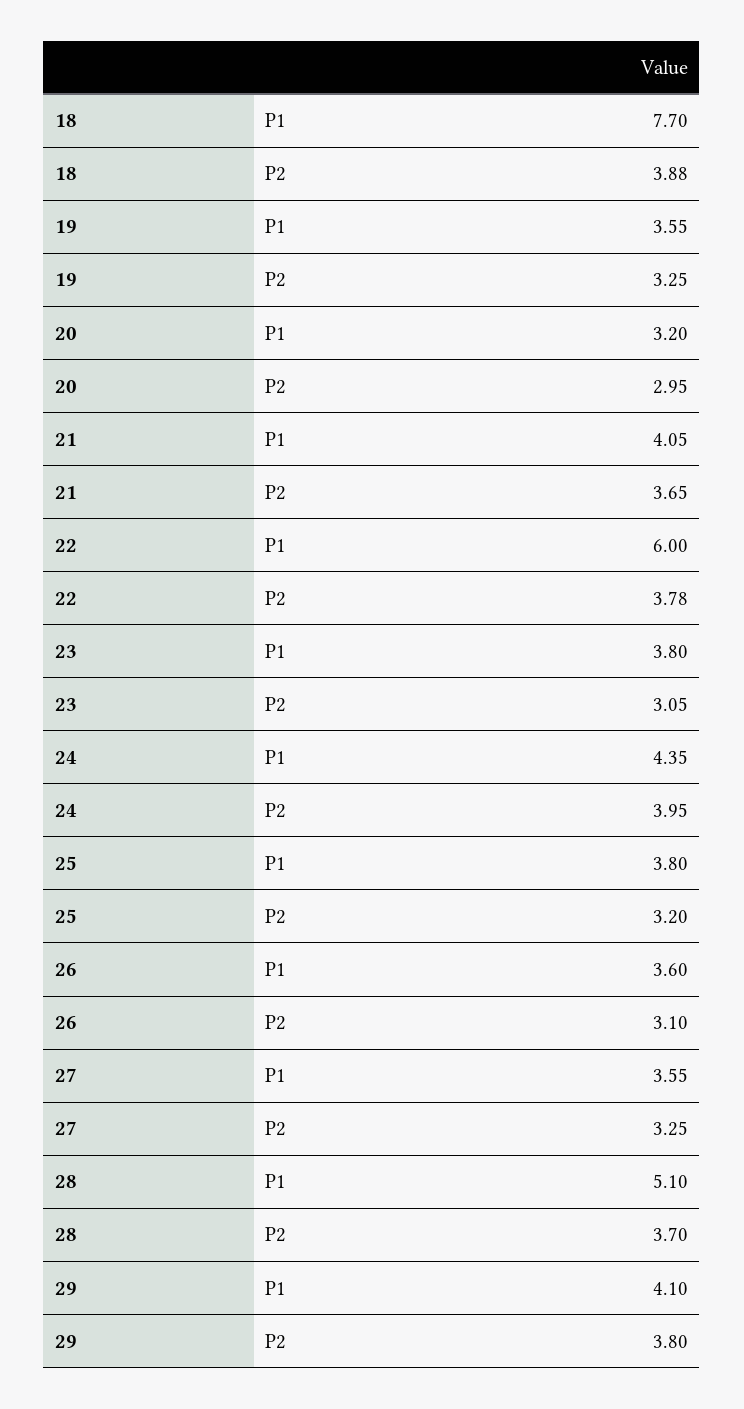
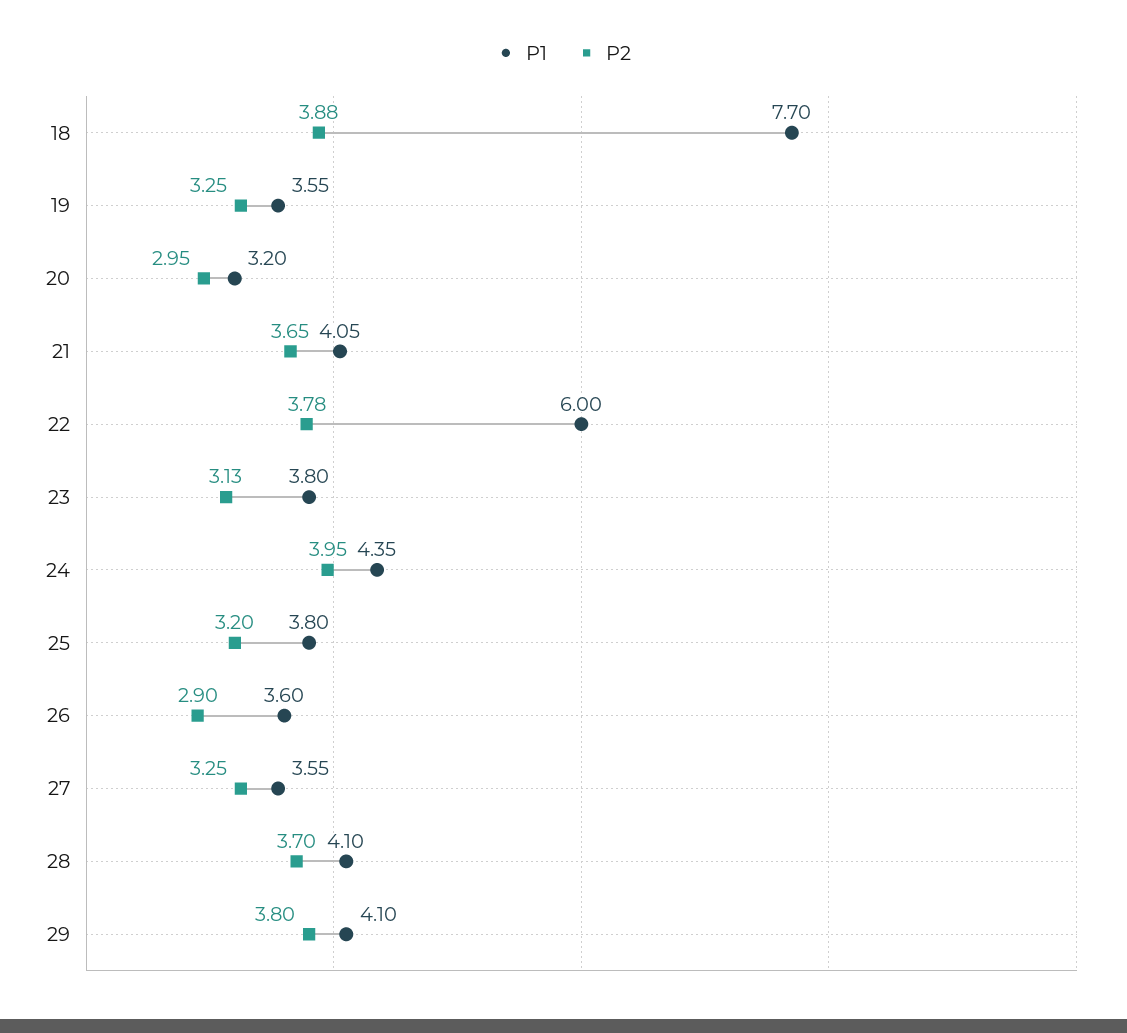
P2, 23: 3.05 -> 3.13
P2, 26: 3.1 -> 2.9
P1, 28: 5.1 -> 4.1

